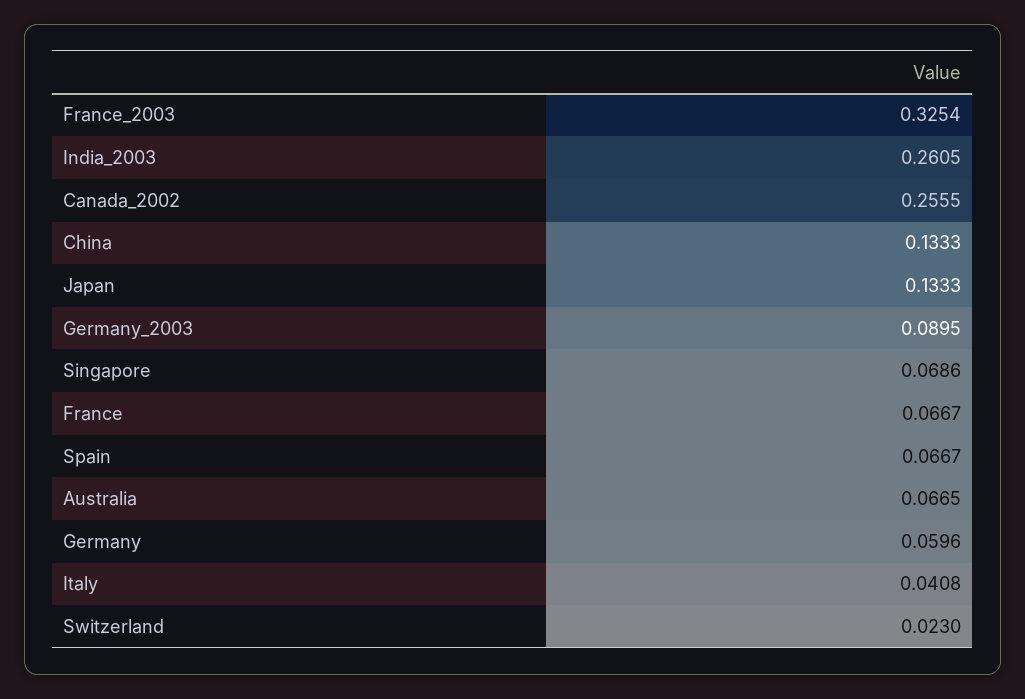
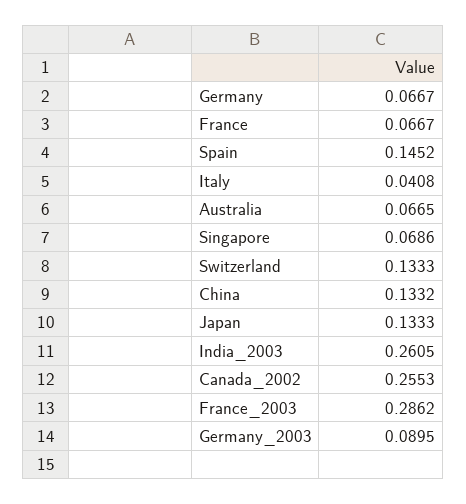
France_2003: 0.3254 -> 0.2862
Canada_2002: 0.2555 -> 0.2553
China: 0.1333 -> 0.1332
Spain: 0.0667 -> 0.1452
Germany: 0.0596 -> 0.0667
Switzerland: 0.023 -> 0.1333

